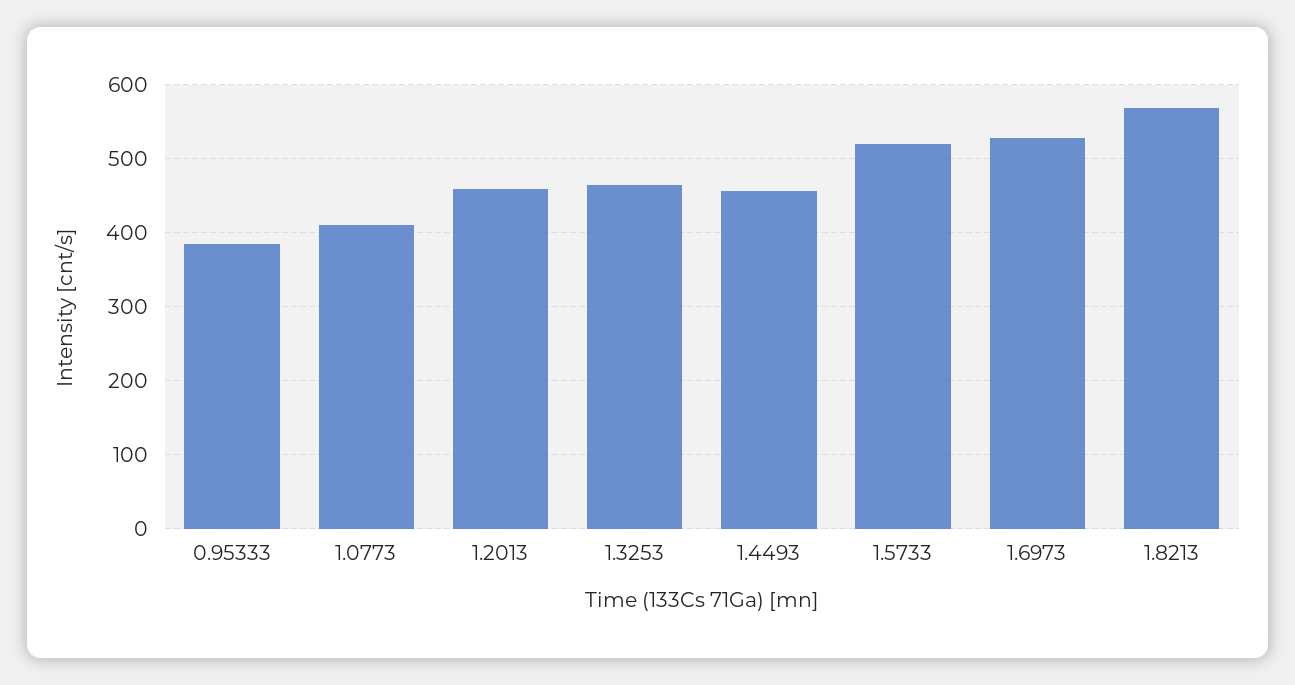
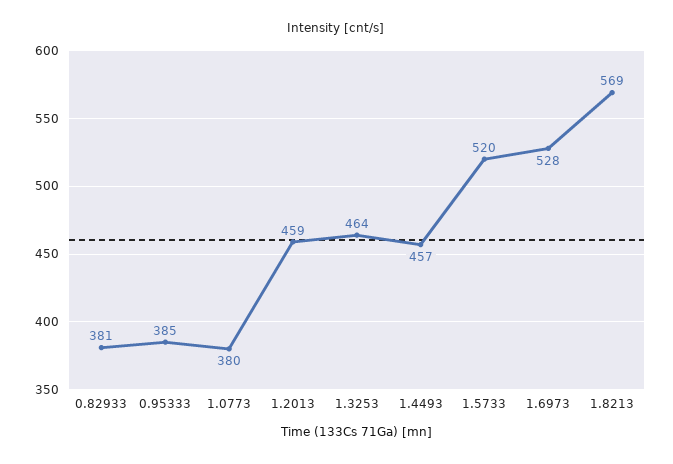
1.0773: 410 -> 380
0.82933: none -> 381

